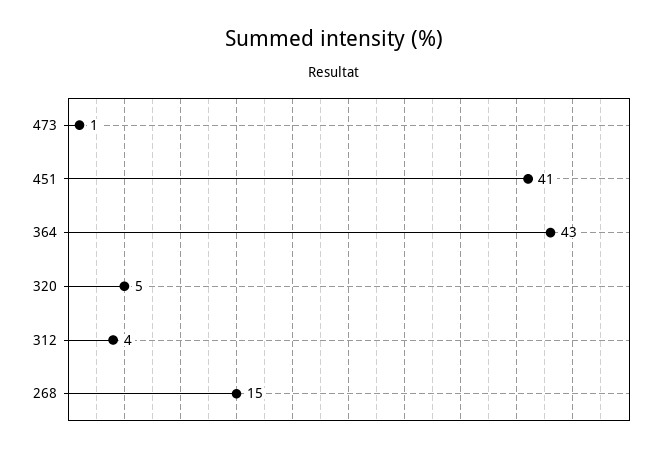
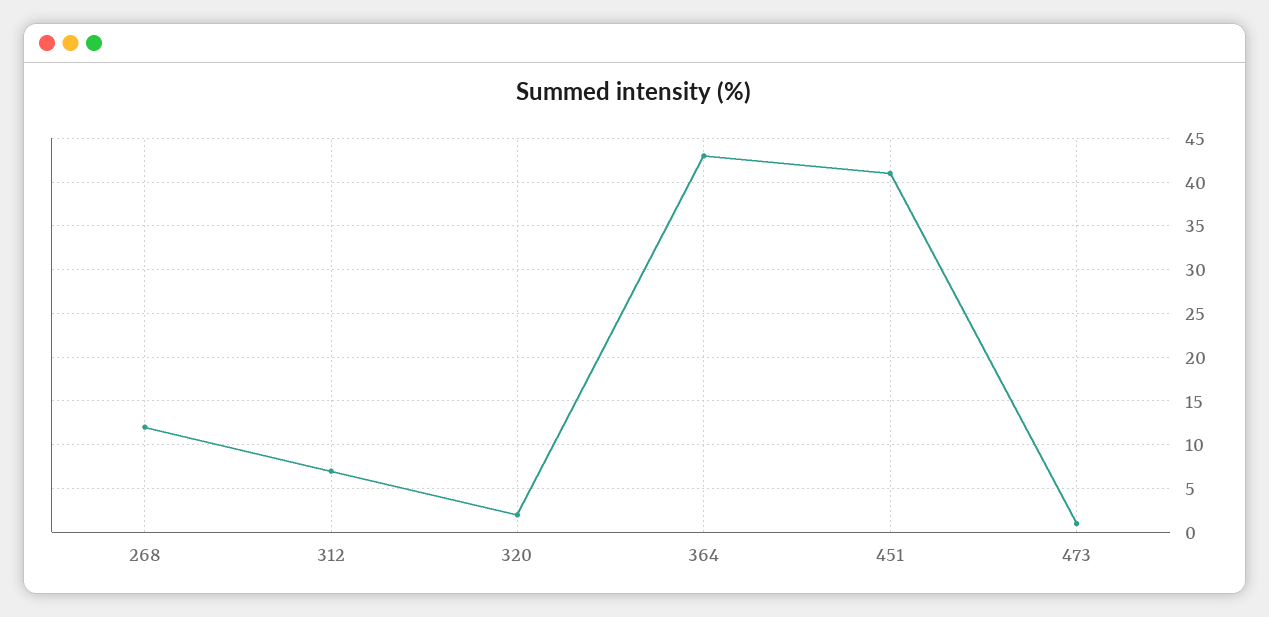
320: 5 -> 2
312: 4 -> 7
268: 15 -> 12

